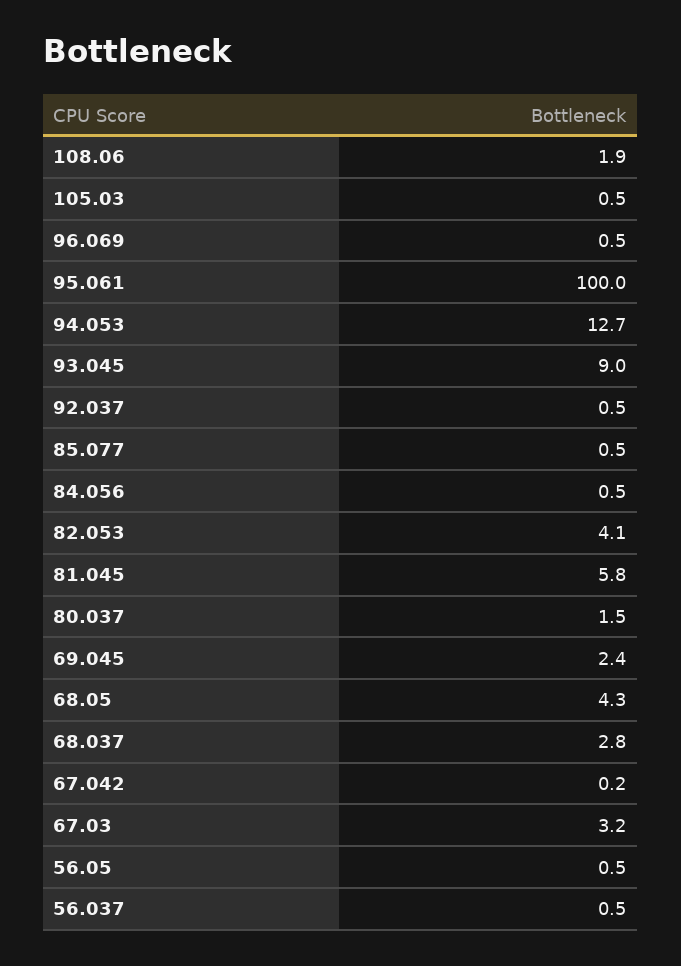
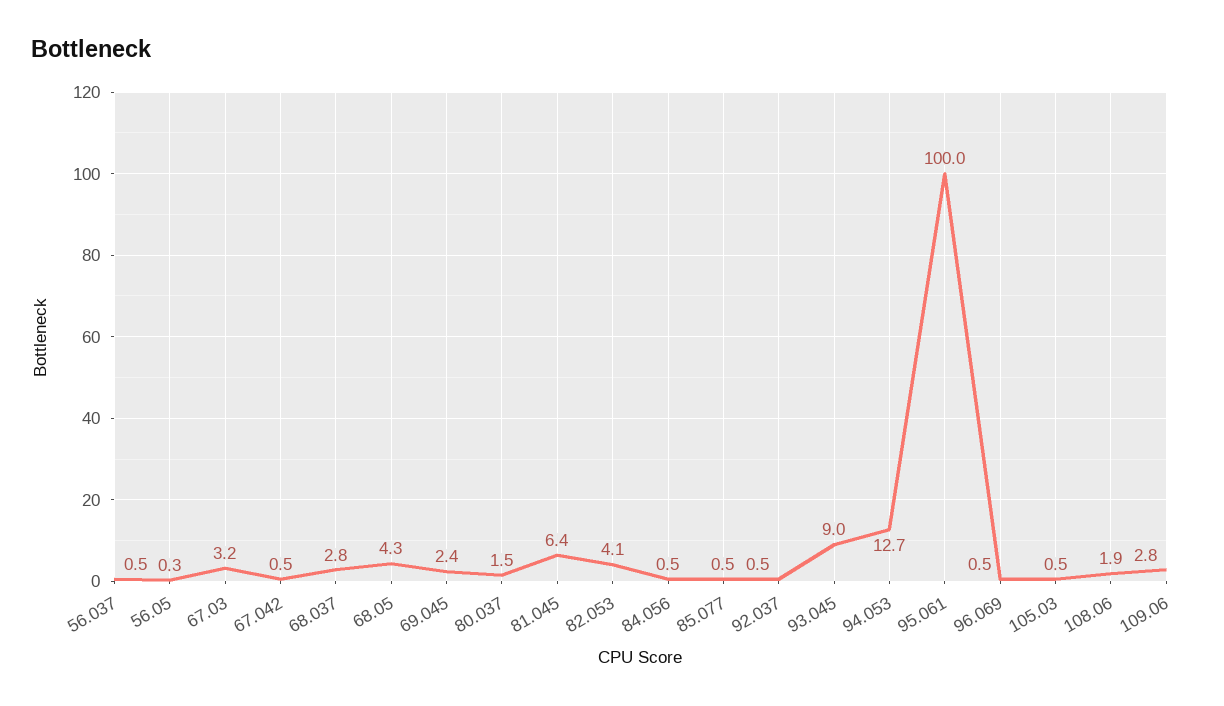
81.045: 5.8 -> 6.4
67.042: 0.2 -> 0.5
56.05: 0.5 -> 0.3
109.06: none -> 2.8

